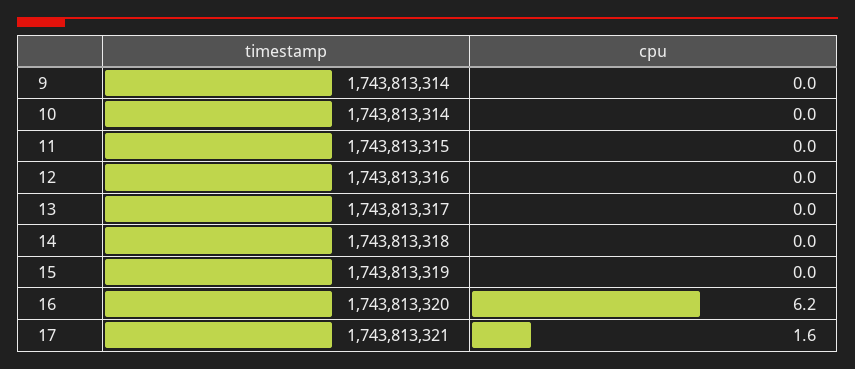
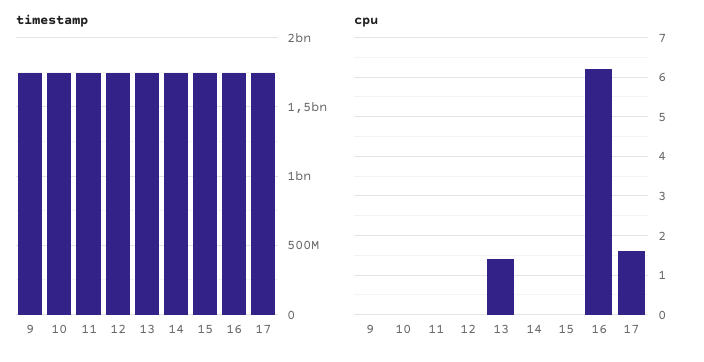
cpu, 13: 0 -> 1.5

